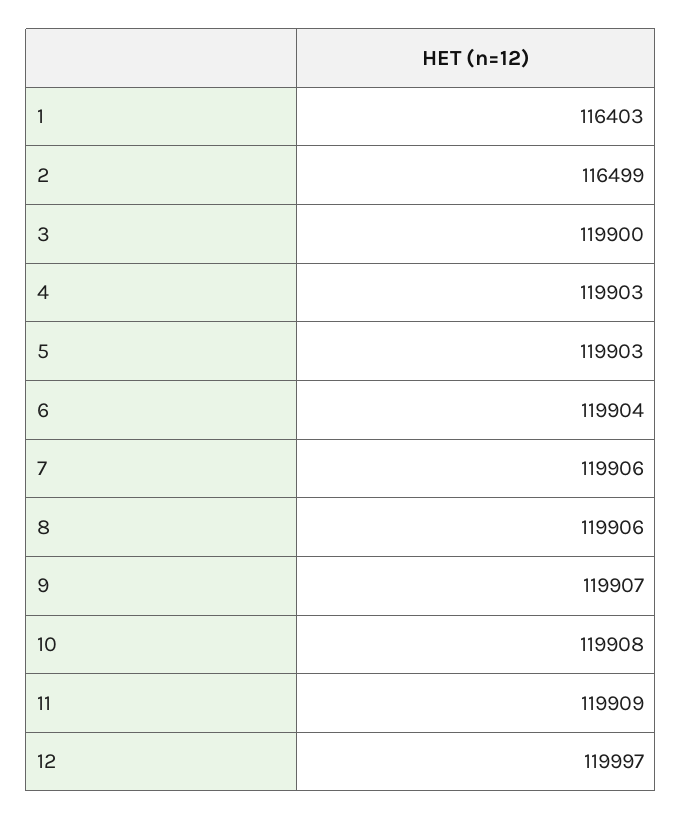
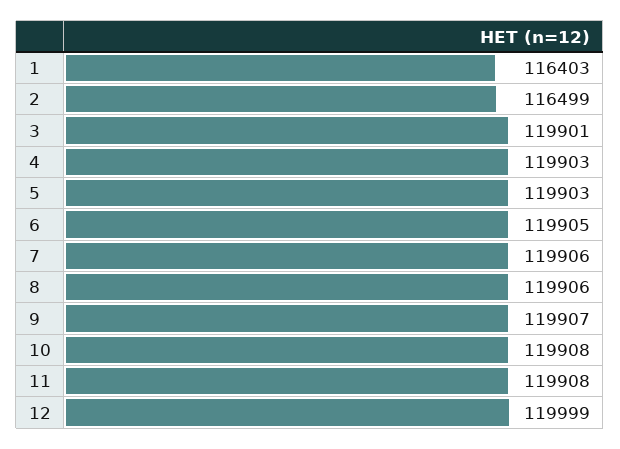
3: 119900 -> 119901
6: 119904 -> 119905
11: 119909 -> 119908
12: 119997 -> 119999

